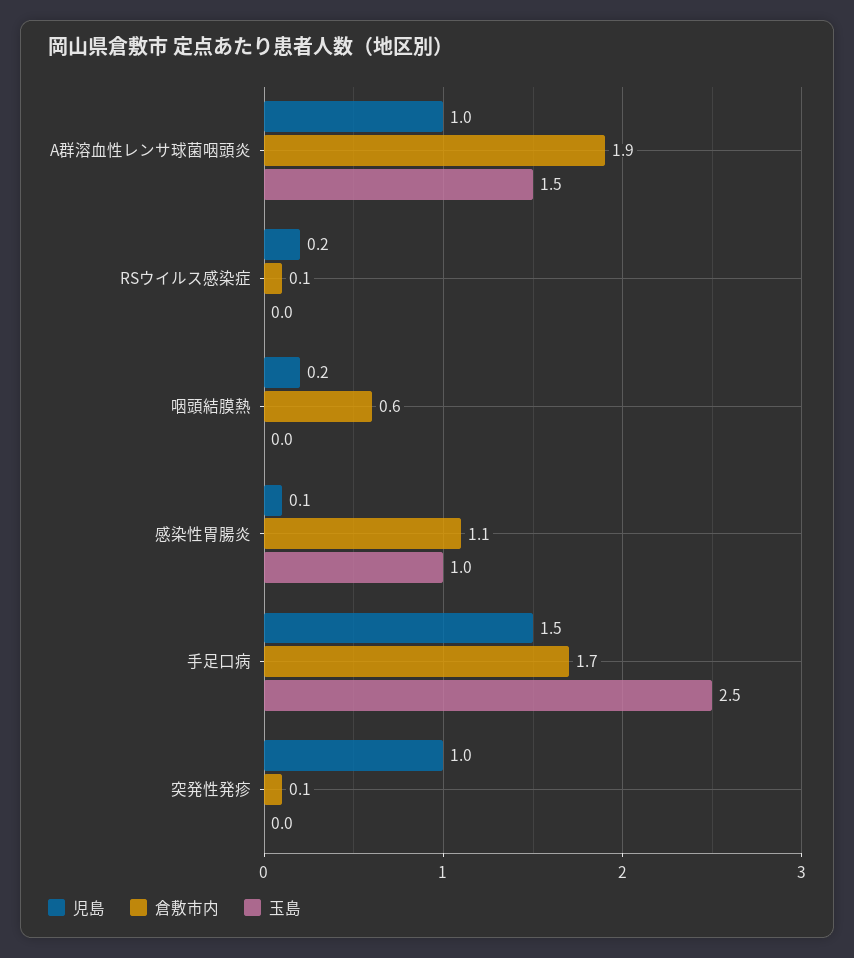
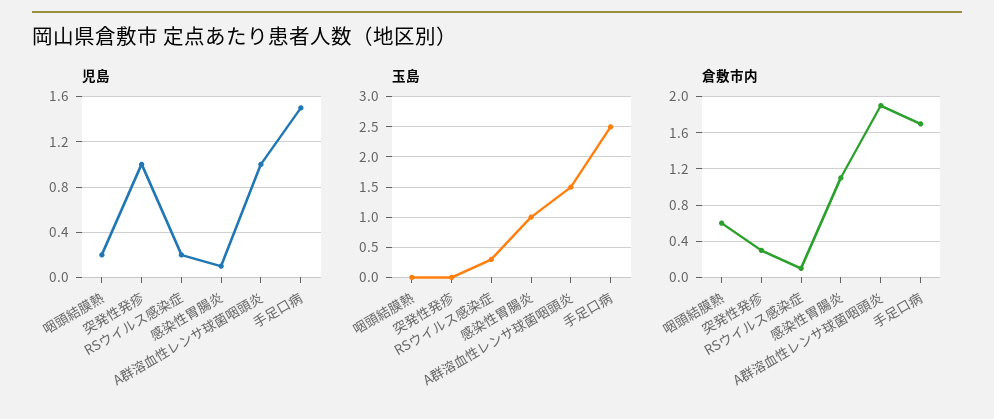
玉島, RSウイルス感染症: 0 -> 0.3
倉敷市内, 突発性発疹: 0.1 -> 0.3

